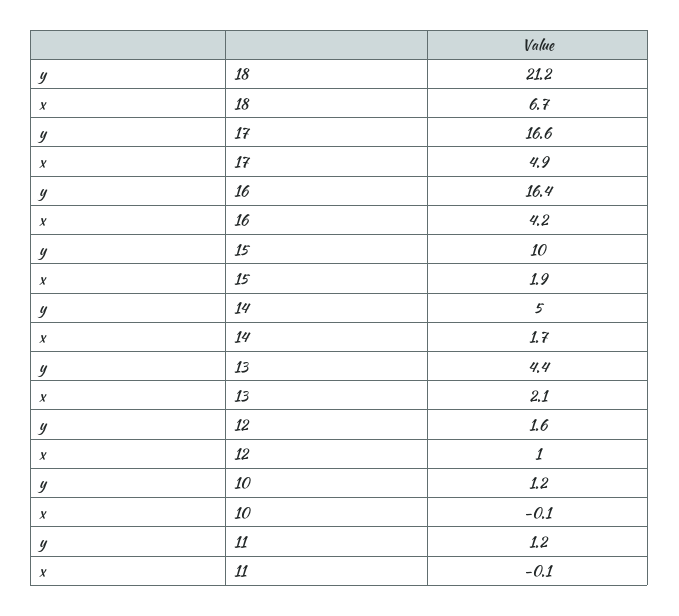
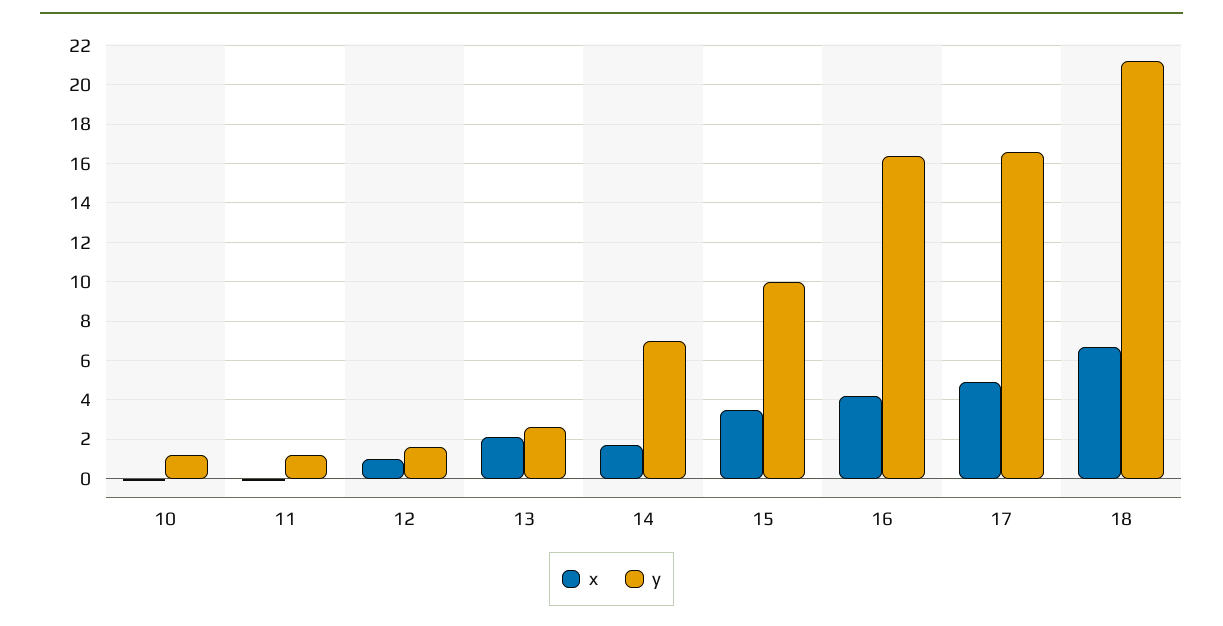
x, 15: 1.9 -> 3.5
y, 14: 5 -> 7
y, 13: 4.4 -> 2.5

